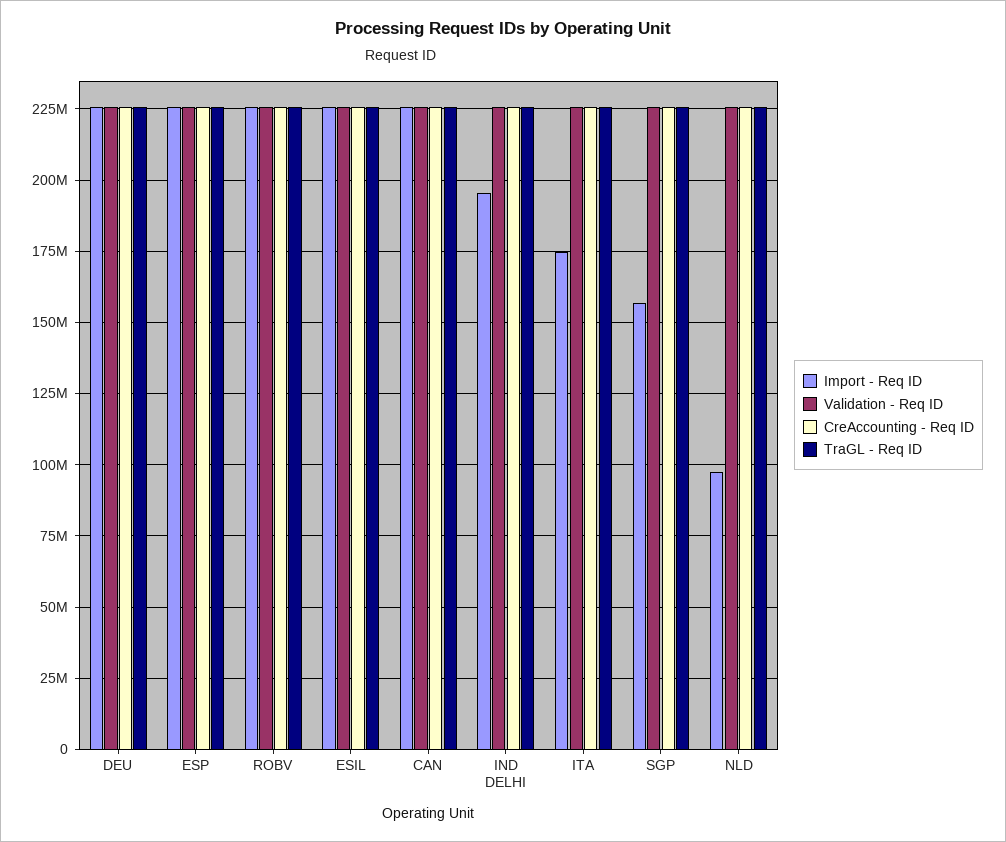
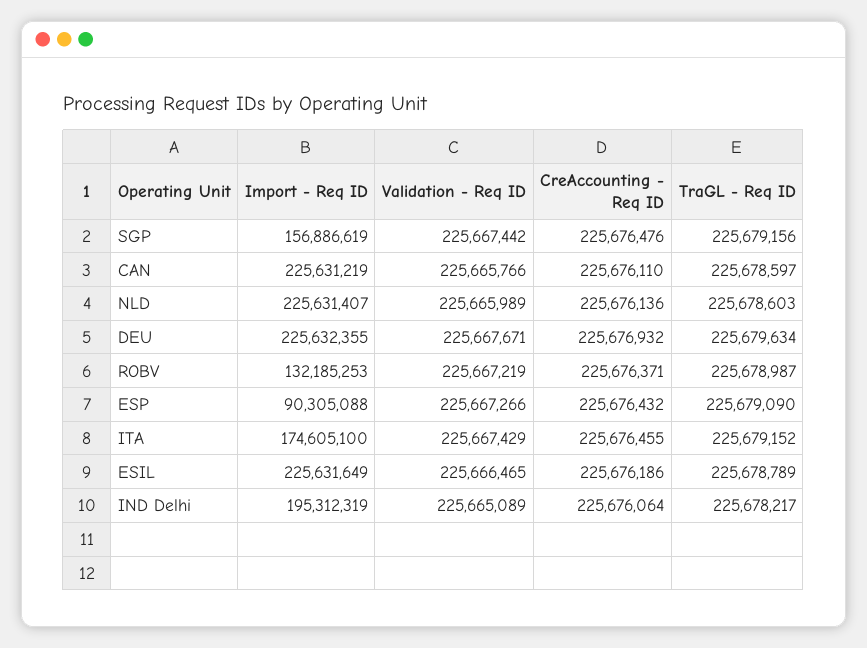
Import - Req ID, ESP: 225000000 -> 90305088
Import - Req ID, ROBV: 225000000 -> 132185253
Import - Req ID, NLD: 97500000 -> 225631407

